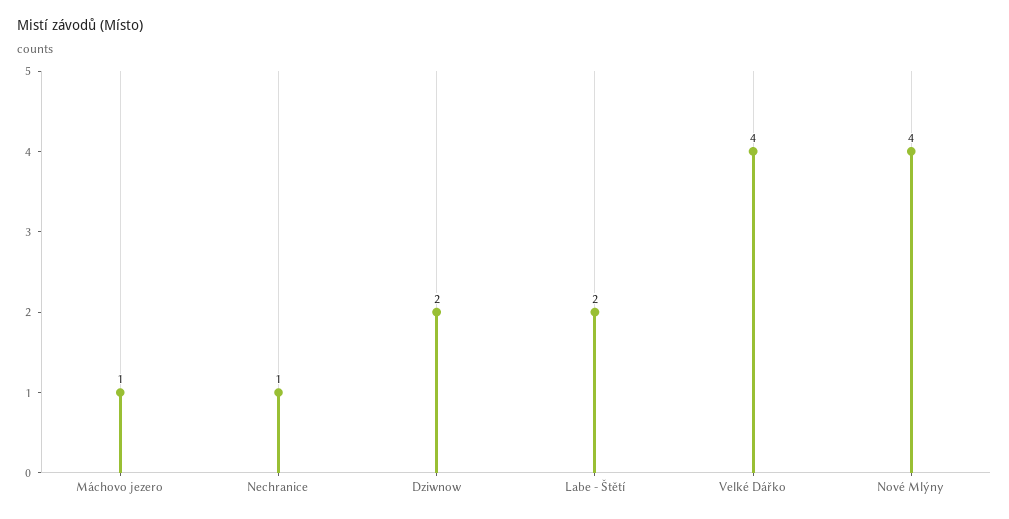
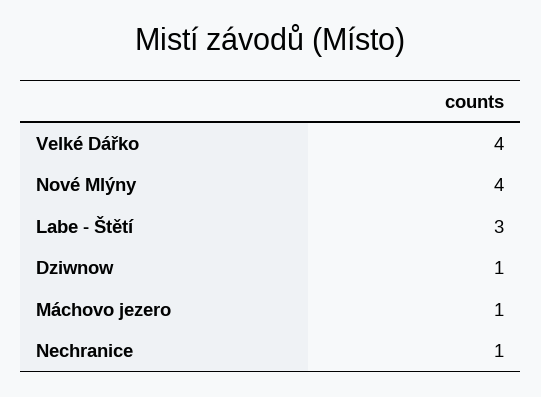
Dziwnow: 2 -> 1
Labe - Štětí: 2 -> 3

